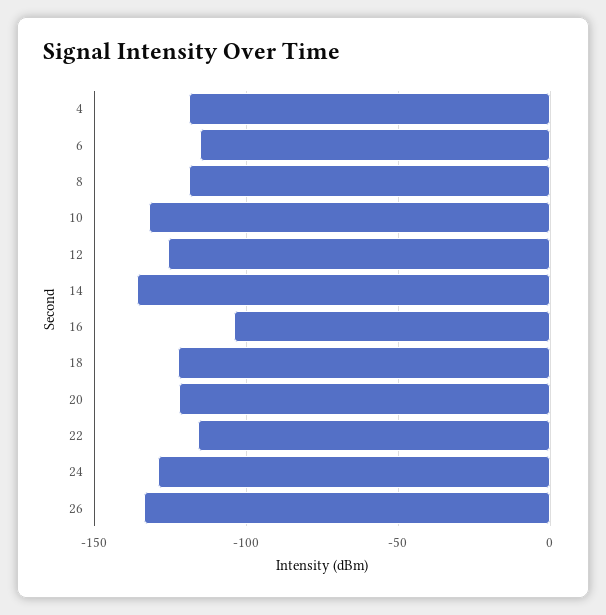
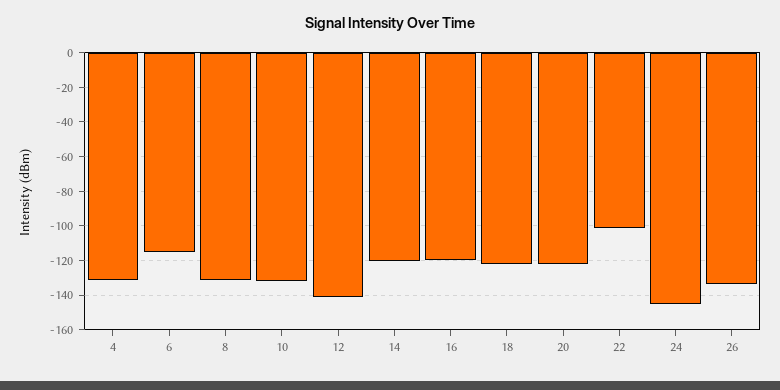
4: -120 -> -130
8: -120 -> -130
12: -125 -> -140
14: -135 -> -120
16: -105 -> -120
22: -115 -> -100
24: -130 -> -145

